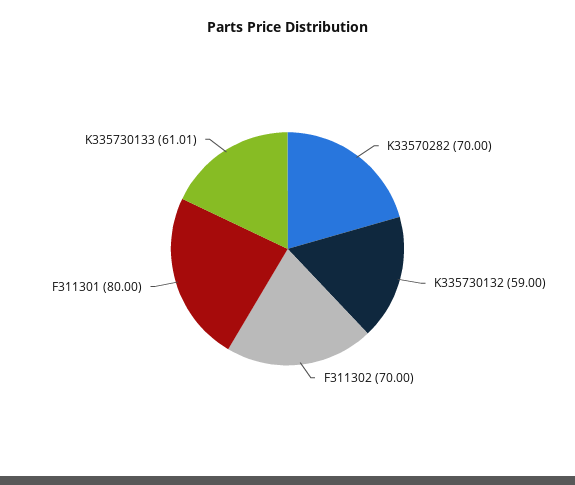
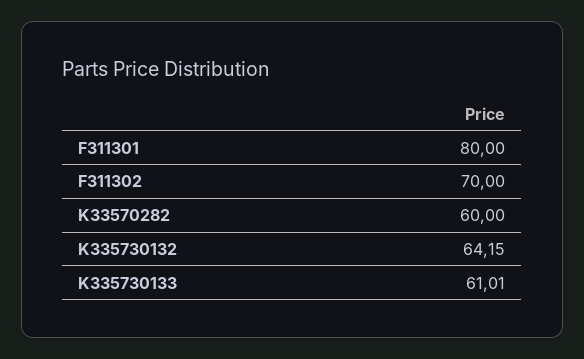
K33570282: 70 -> 60
K335730132: 59 -> 64.15

